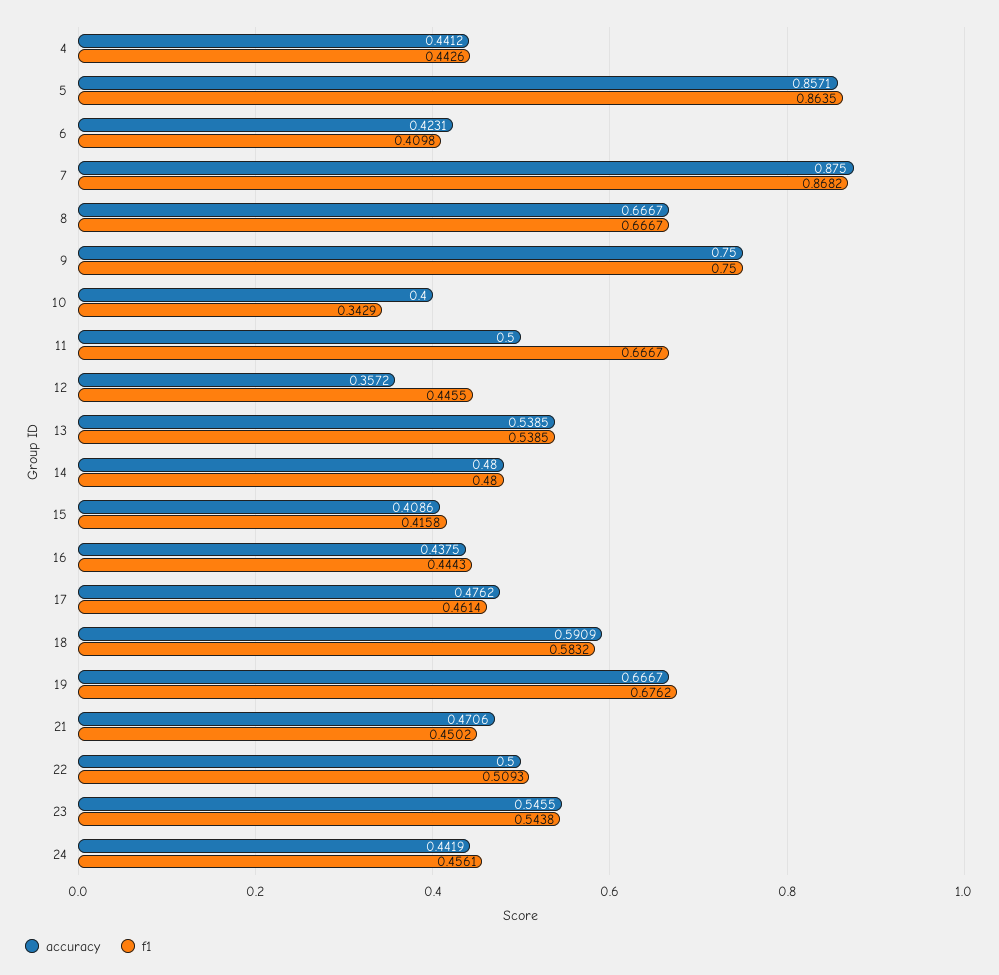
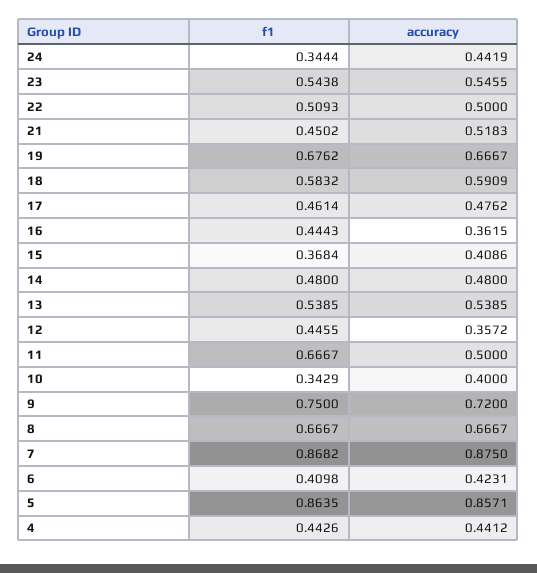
accuracy, 9: 0.75 -> 0.72
f1, 15: 0.4158 -> 0.3684
accuracy, 16: 0.4375 -> 0.3615
accuracy, 21: 0.4706 -> 0.5183
f1, 24: 0.4561 -> 0.3444

